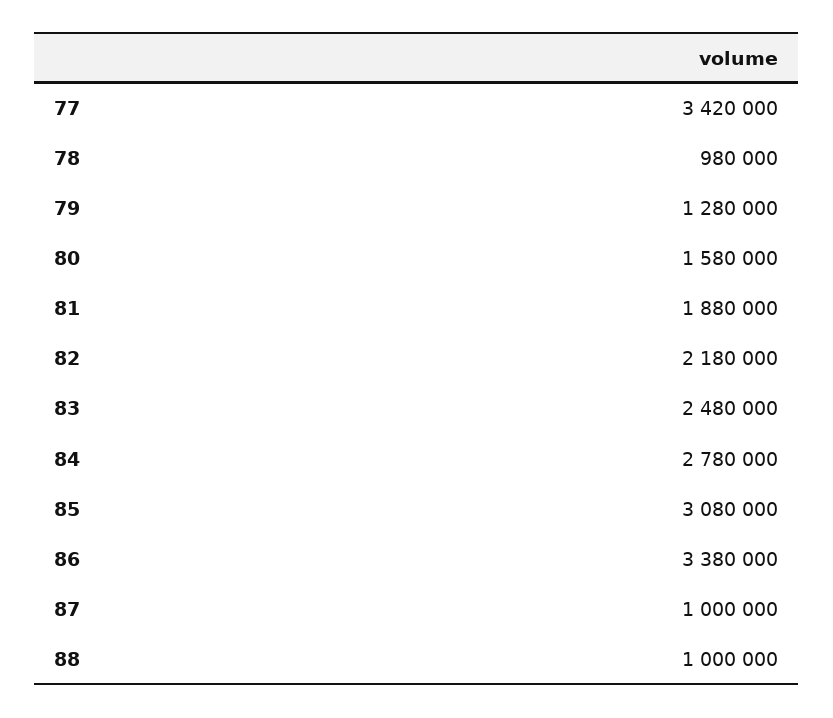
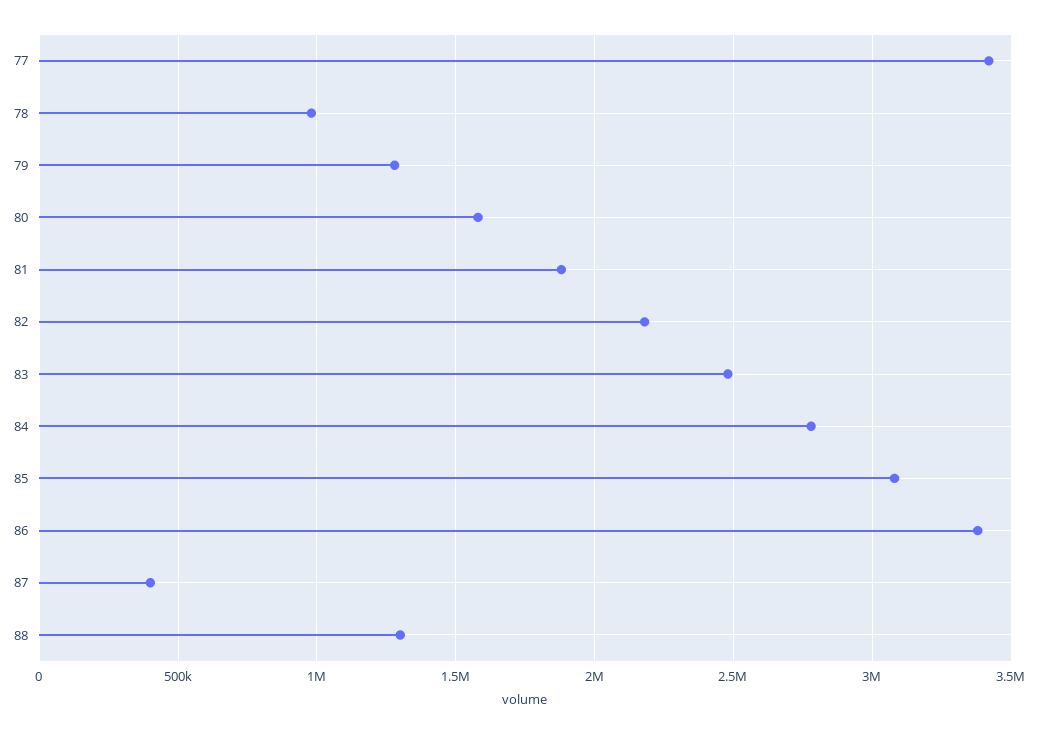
87: 1000000 -> 400000
88: 1000000 -> 1300000

